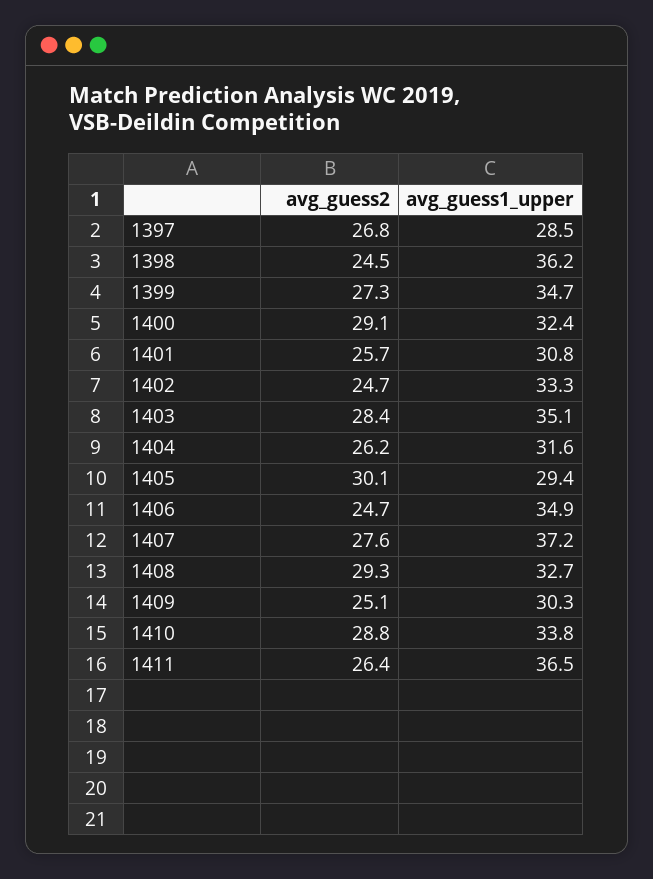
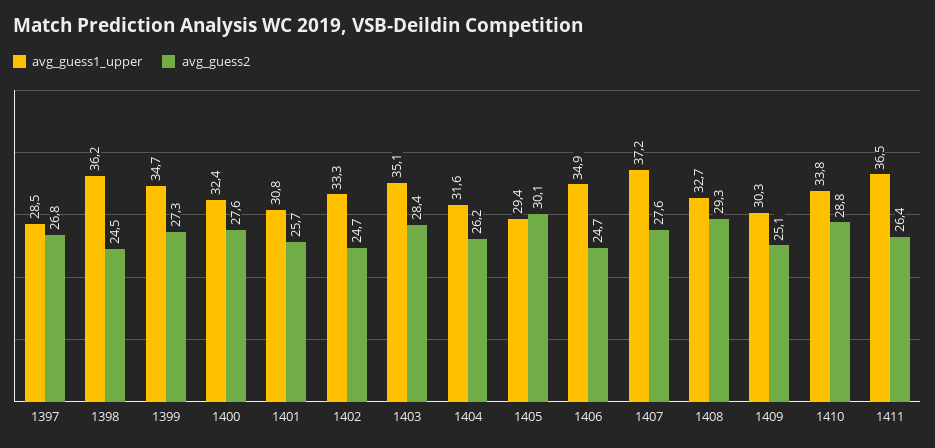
avg_guess2, 1400: 29.1 -> 27.6

